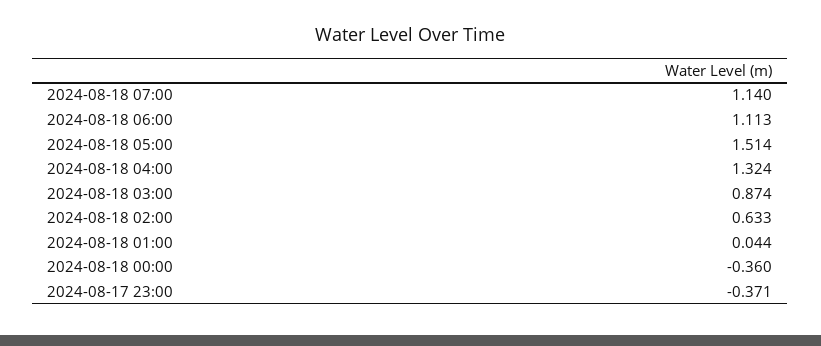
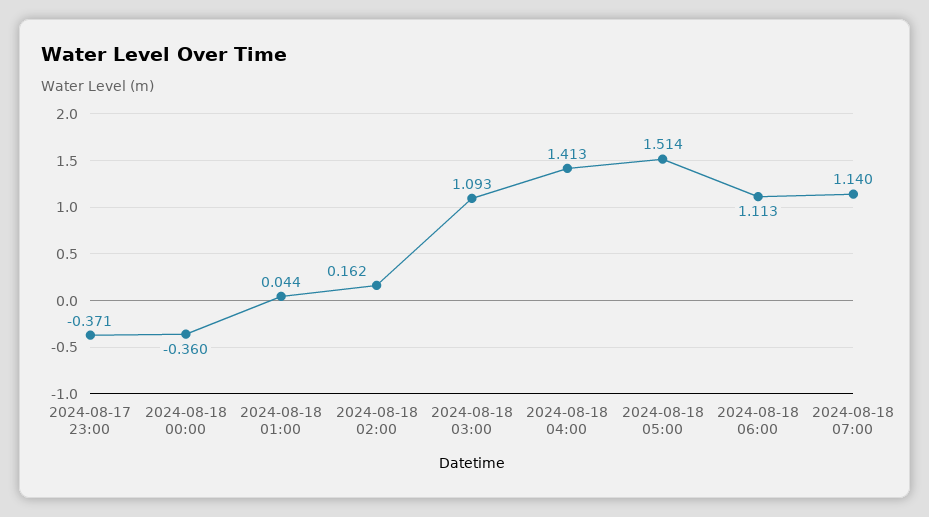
2024-08-18 04:00: 1.324 -> 1.413
2024-08-18 03:00: 0.874 -> 1.093
2024-08-18 02:00: 0.633 -> 0.162

